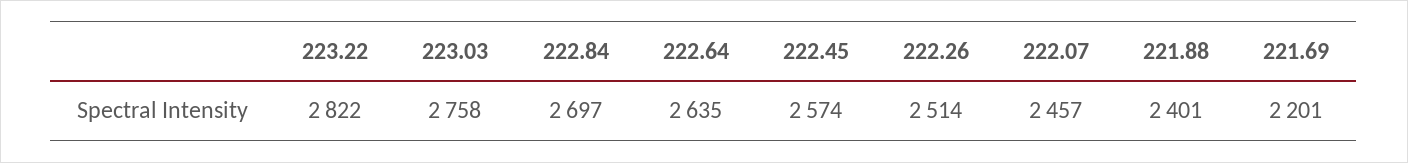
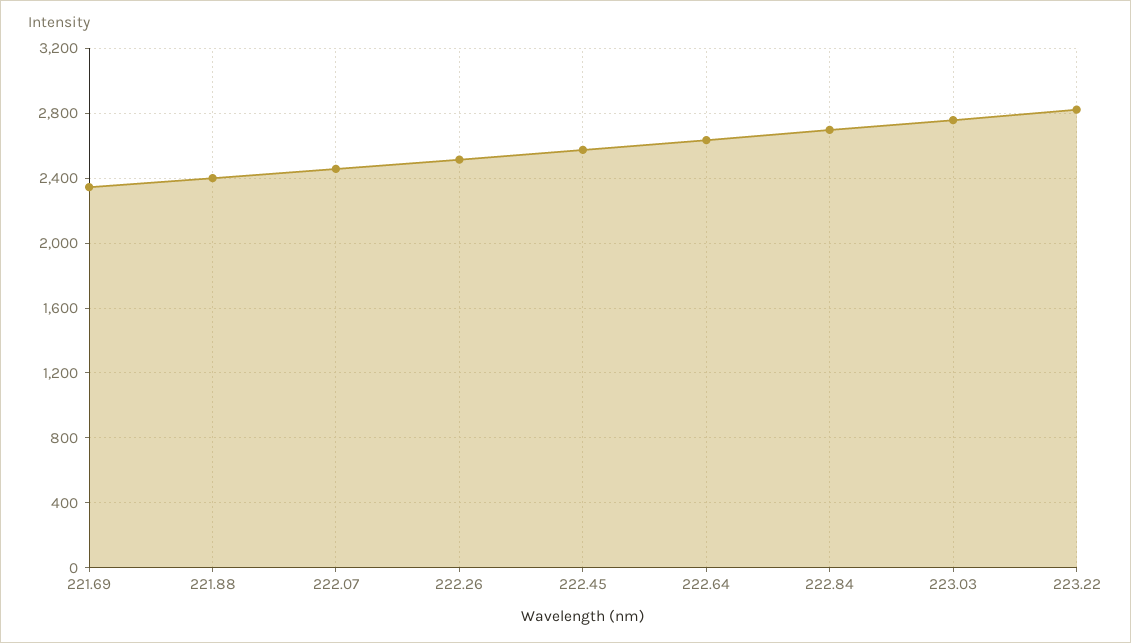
221.69: 2201 -> 2350

